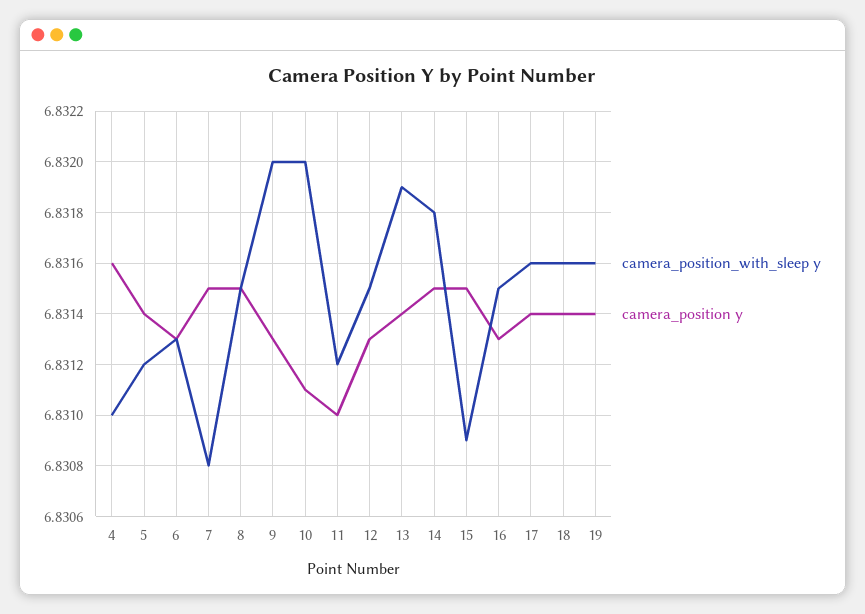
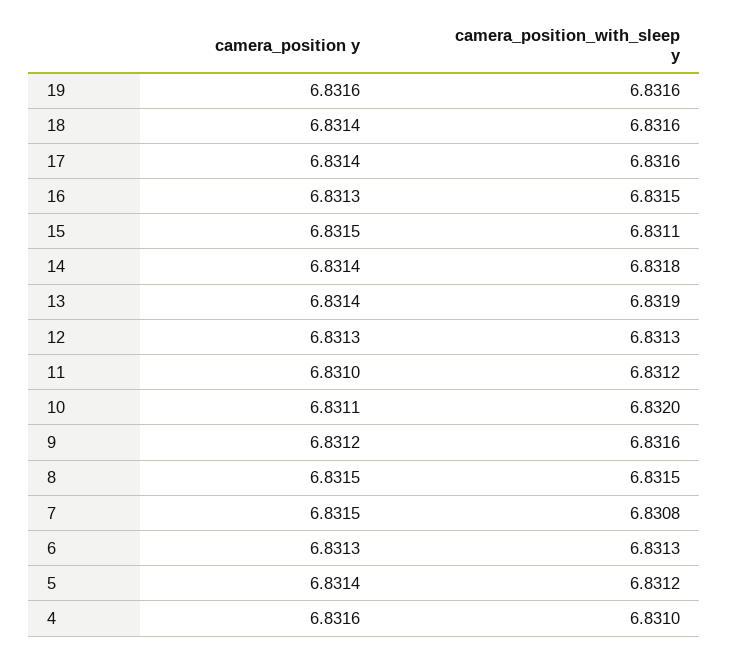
camera_position_with_sleep y, 9: 6.832 -> 6.8316
camera_position y, 9: 6.8313 -> 6.8312
camera_position_with_sleep y, 12: 6.8315 -> 6.8313
camera_position y, 14: 6.8315 -> 6.8314
camera_position_with_sleep y, 15: 6.8309 -> 6.8311
camera_position y, 19: 6.8314 -> 6.8316

